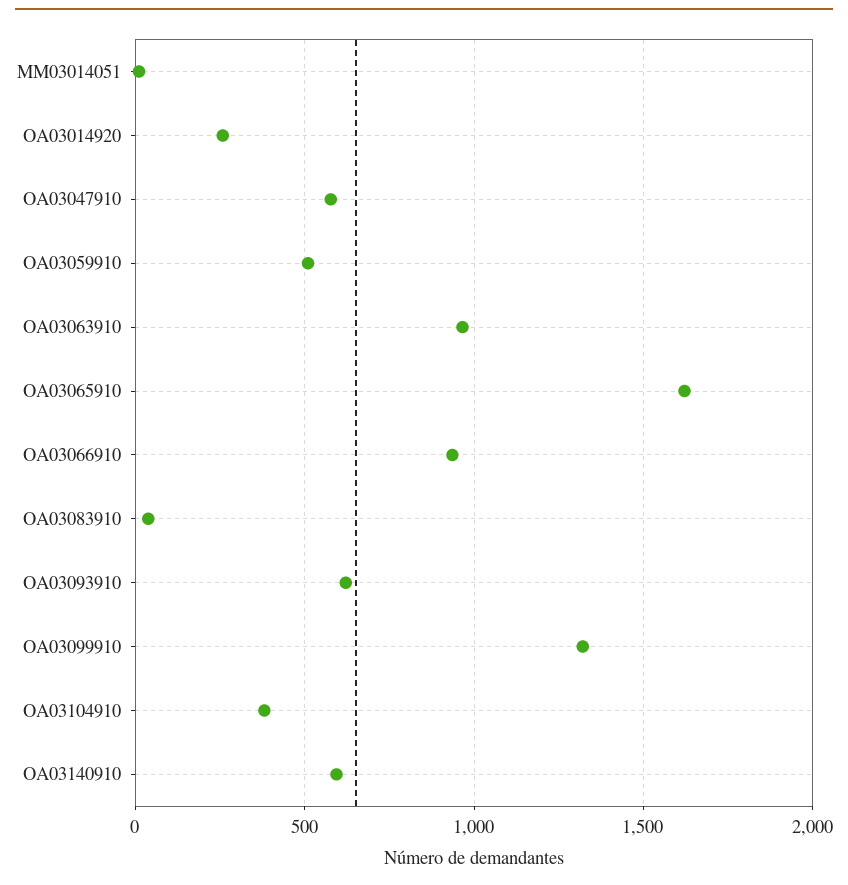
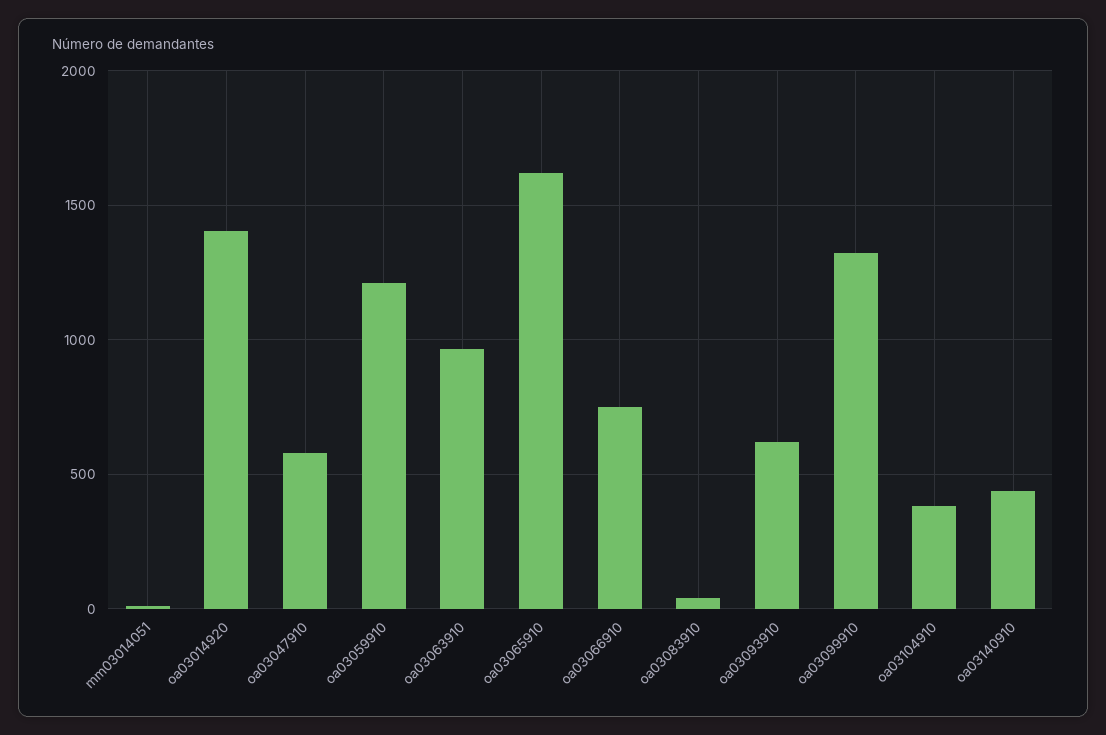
OA03014920: 250 -> 1400
OA03059910: 500 -> 1200
OA03066910: 950 -> 750
OA03140910: 600 -> 450

